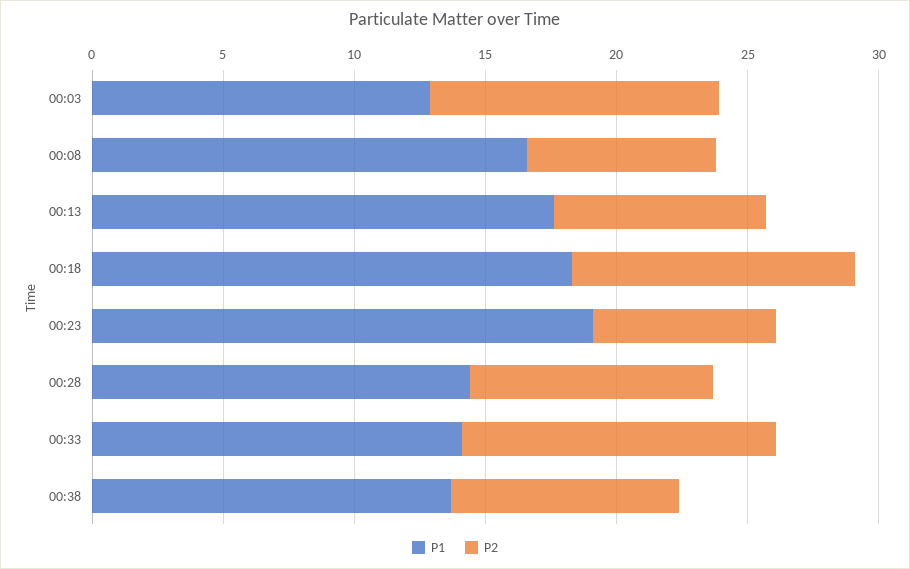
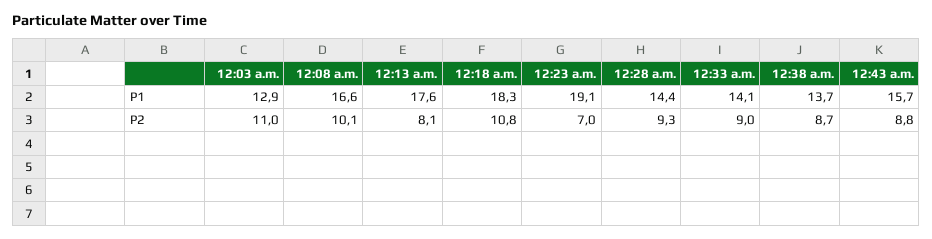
P2, 00:08: 7 -> 10.1
P2, 00:33: 12 -> 9
P1, 12:43 a.m.: none -> 15.7
P2, 12:43 a.m.: none -> 8.8

